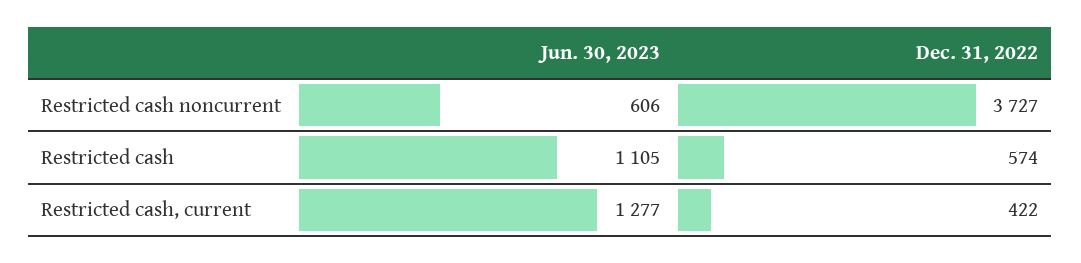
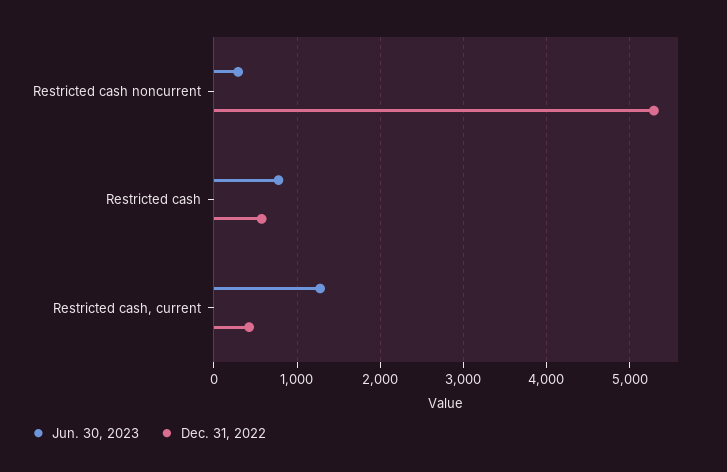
Jun. 30, 2023, Restricted cash noncurrent: 606 -> 300
Dec. 31, 2022, Restricted cash noncurrent: 3727 -> 5300
Jun. 30, 2023, Restricted cash: 1105 -> 800

